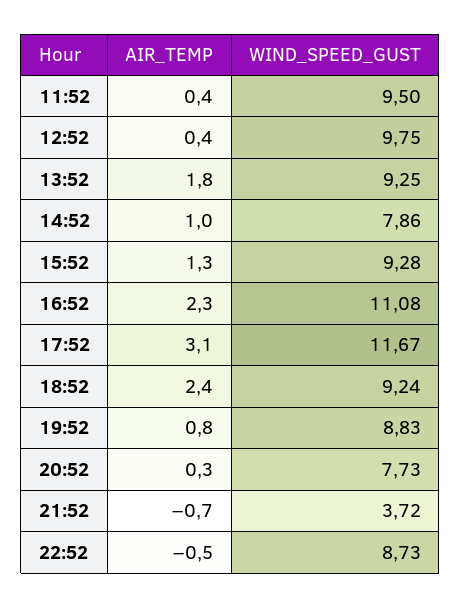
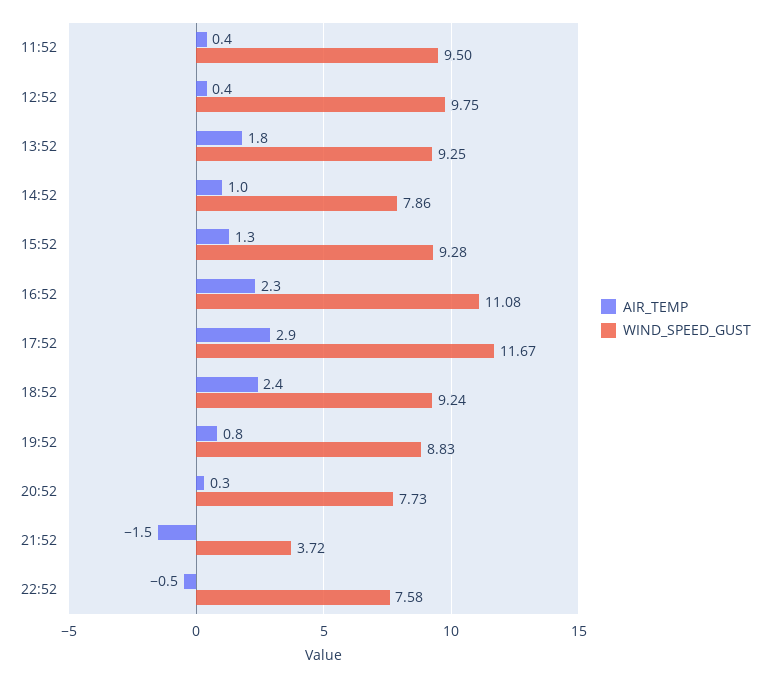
AIR_TEMP, 17:52: 3.1 -> 2.9
AIR_TEMP, 21:52: -0.7 -> -1.5
WIND_SPEED_GUST, 22:52: 8.73 -> 7.58

